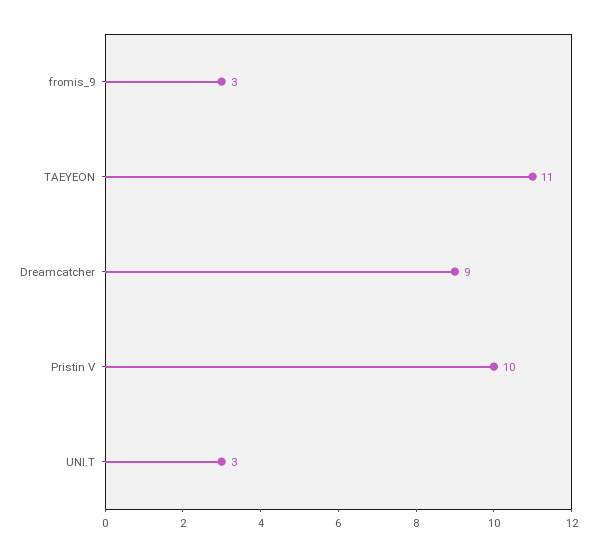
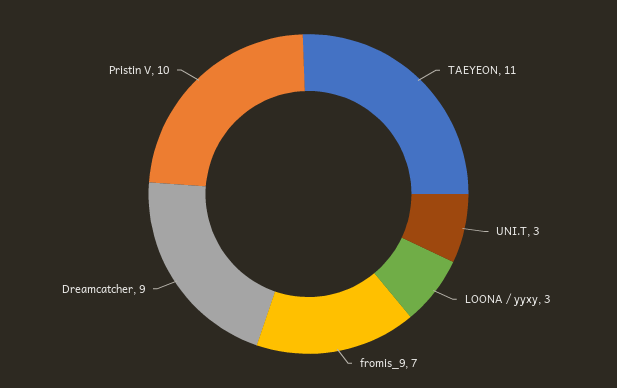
fromis_9: 3 -> 7
LOONA / yyxy: none -> 3

